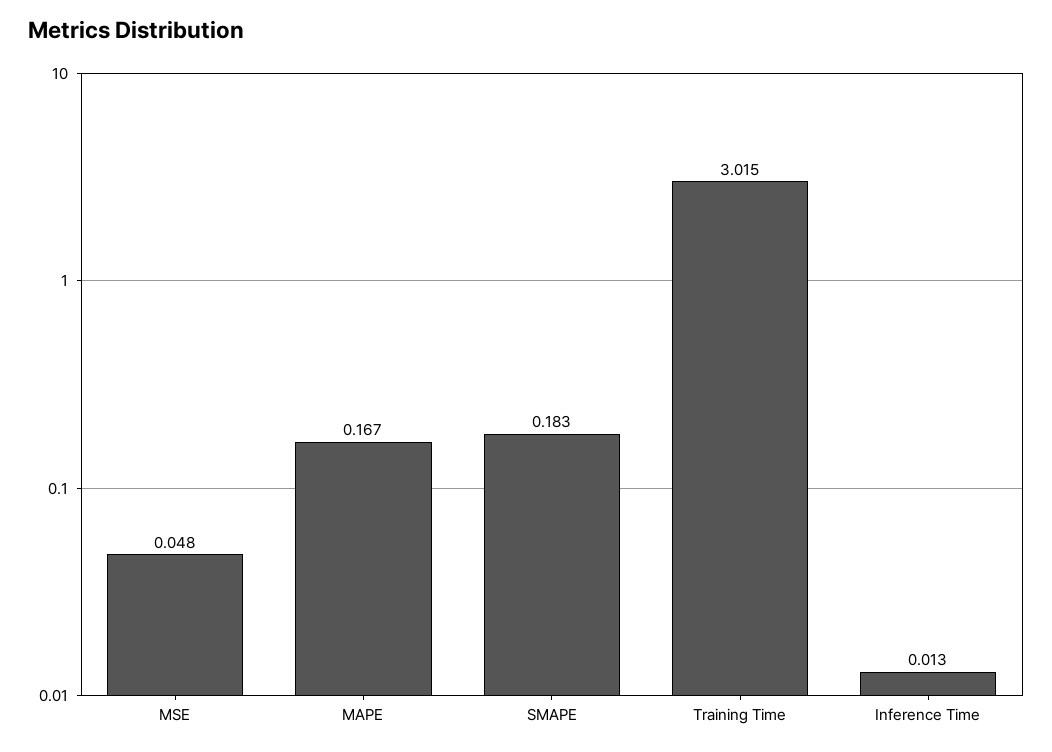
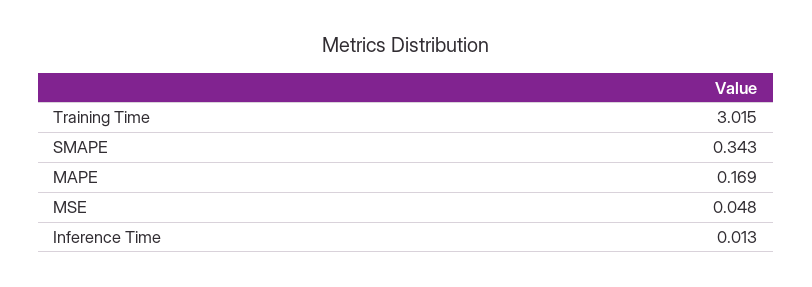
MAPE: 0.167 -> 0.169
SMAPE: 0.183 -> 0.343

